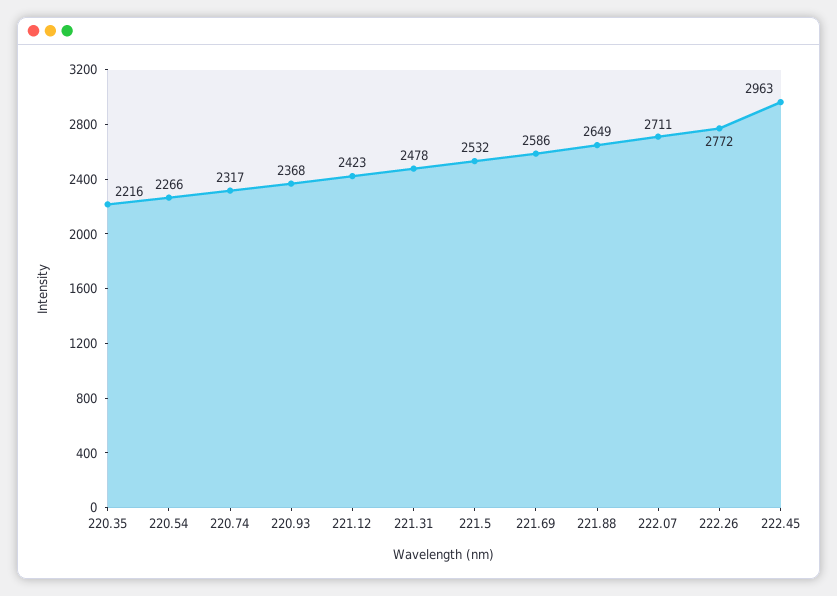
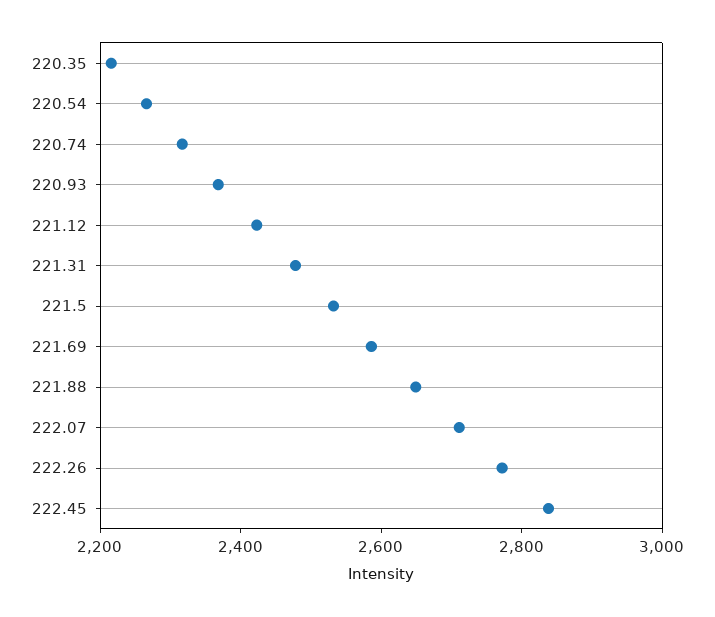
222.45: 2963 -> 2850

